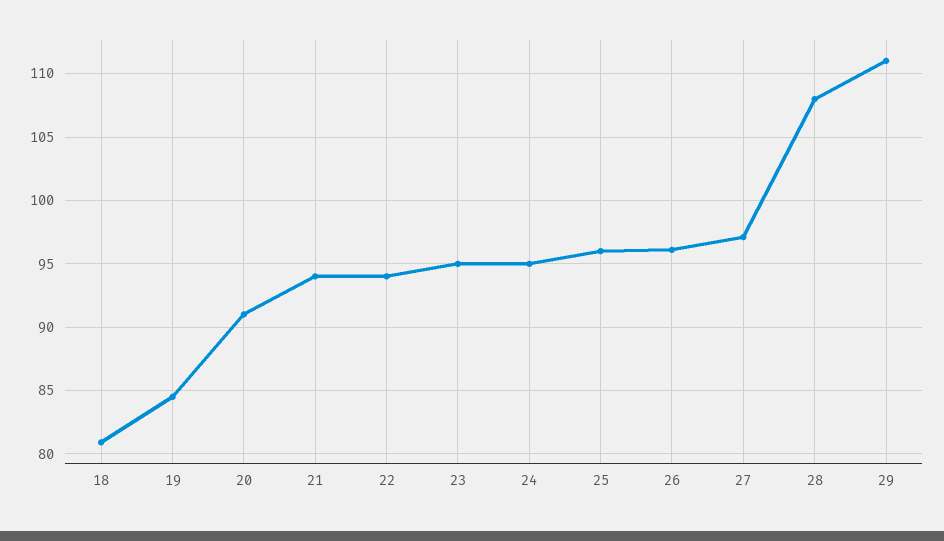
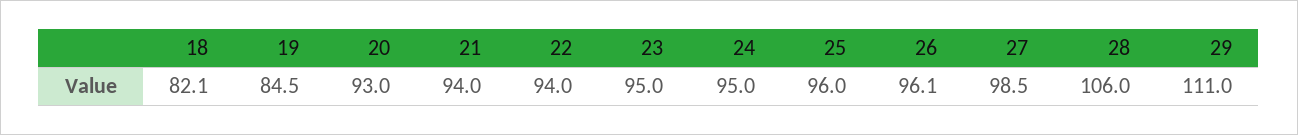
18: 81 -> 82.1
20: 91 -> 93
27: 97 -> 98.5
28: 108 -> 106

